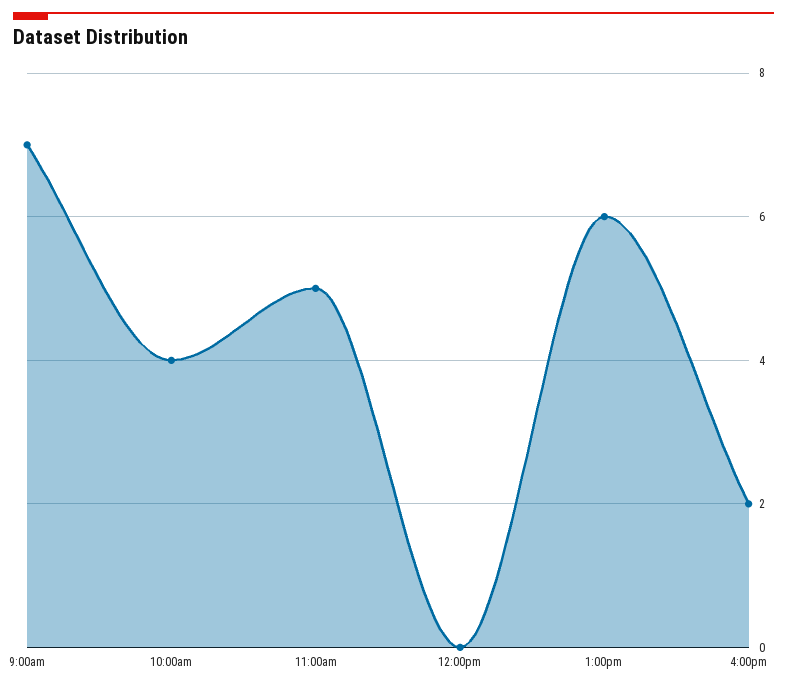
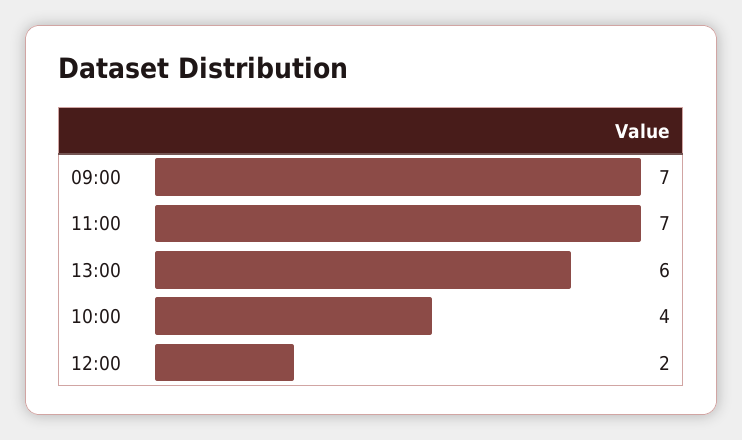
11:00am: 5 -> 7
12:00pm: 0 -> 2
4:00pm: 2 -> none

